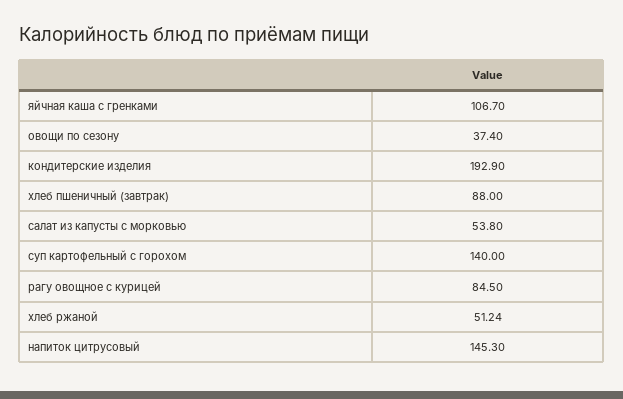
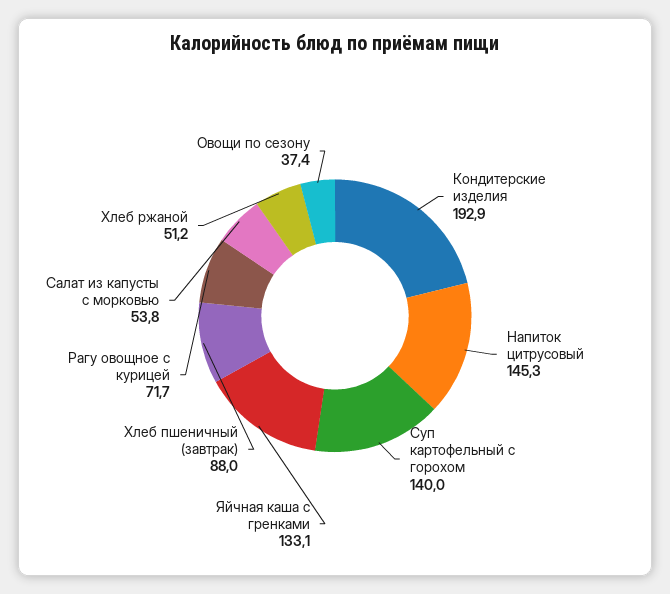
яйчная каша с гренками: 106.7 -> 133.1
рагу овощное с курицей: 84.5 -> 71.7

